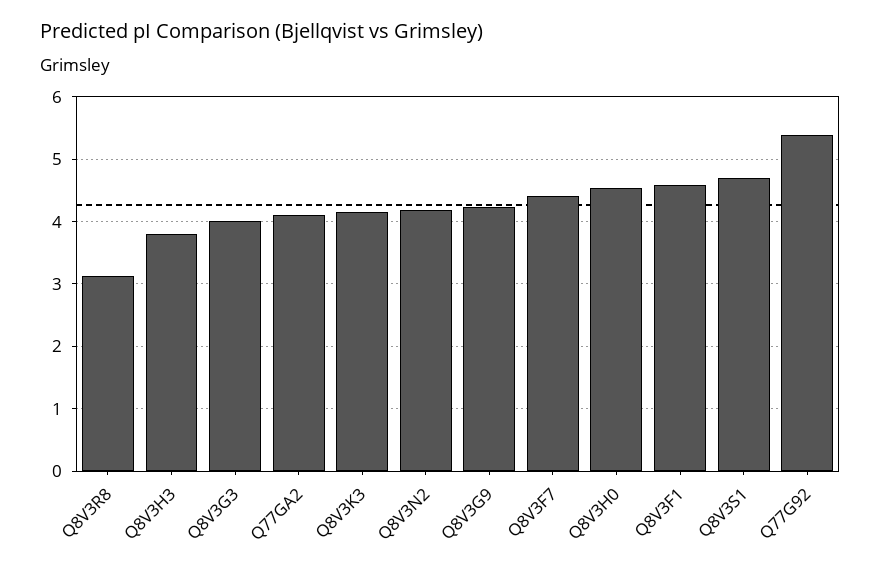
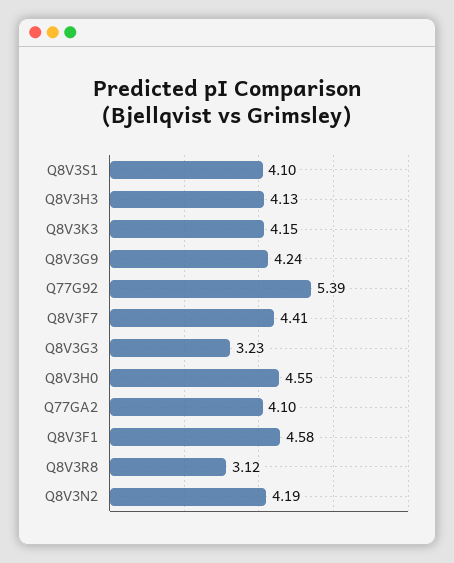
Q8V3H3: 3.8 -> 4.13
Q8V3G3: 4 -> 3.23
Q8V3S1: 4.7 -> 4.1

